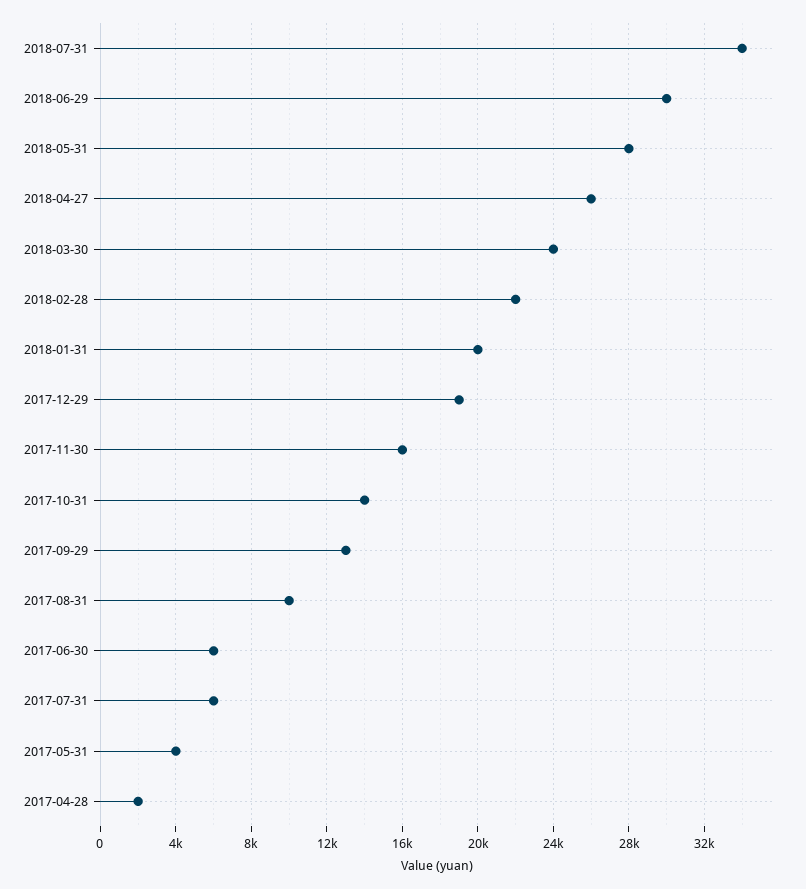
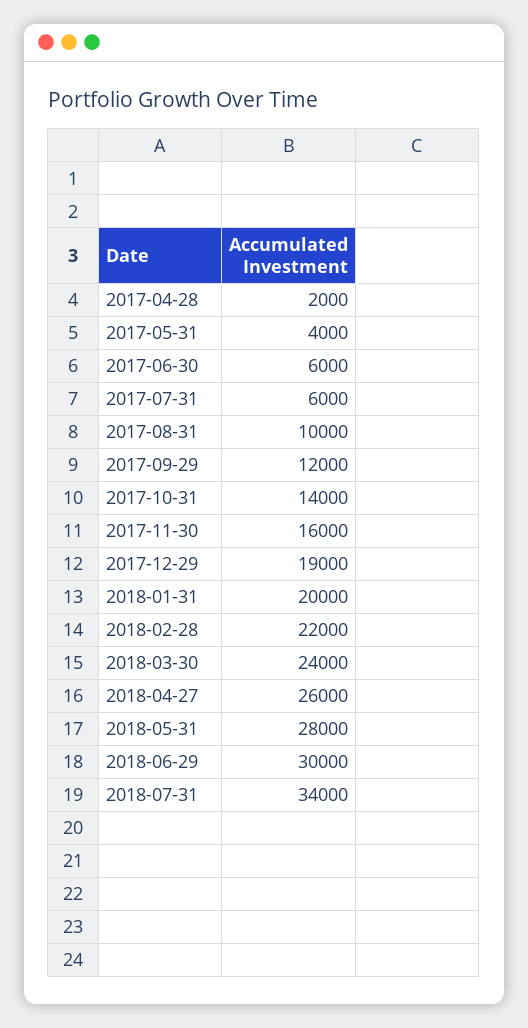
2017-09-29: 13000 -> 12000

